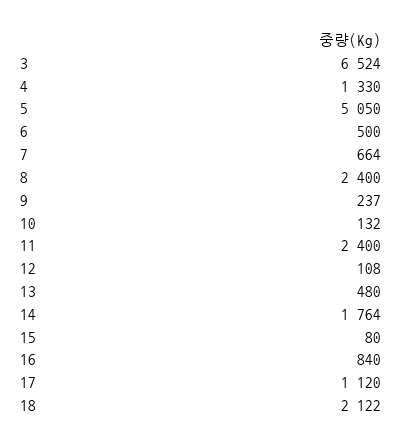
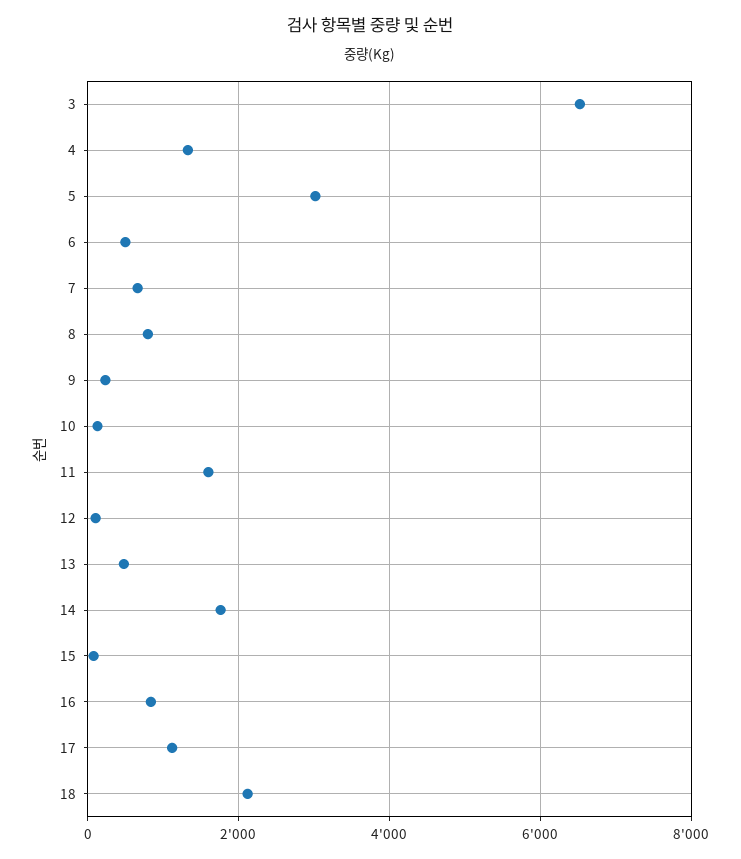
5: 5050 -> 3000
8: 2400 -> 800
11: 2400 -> 1600

